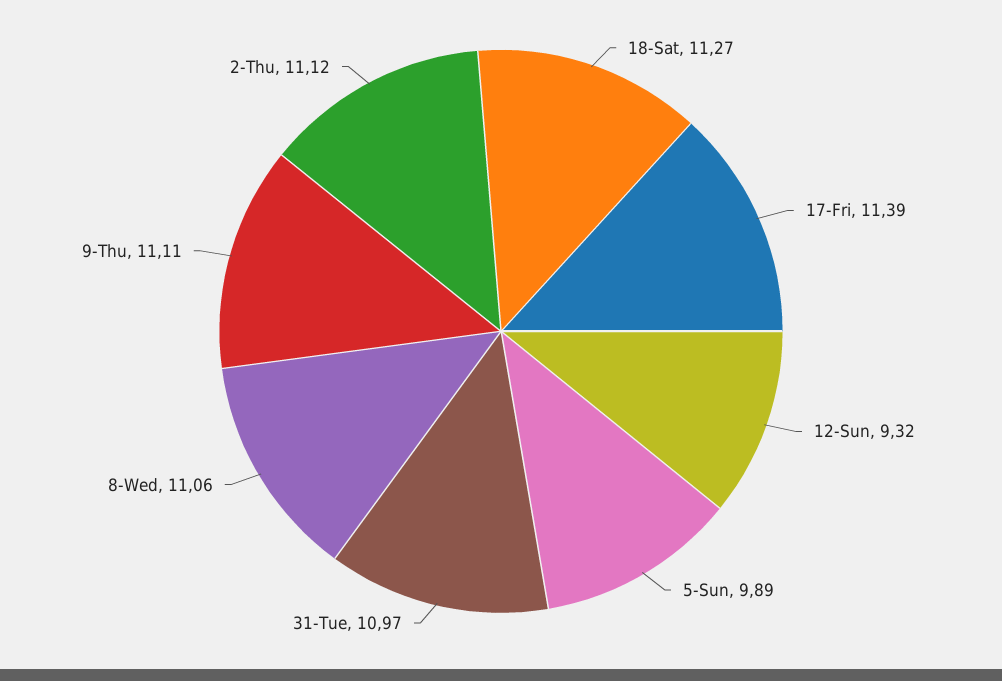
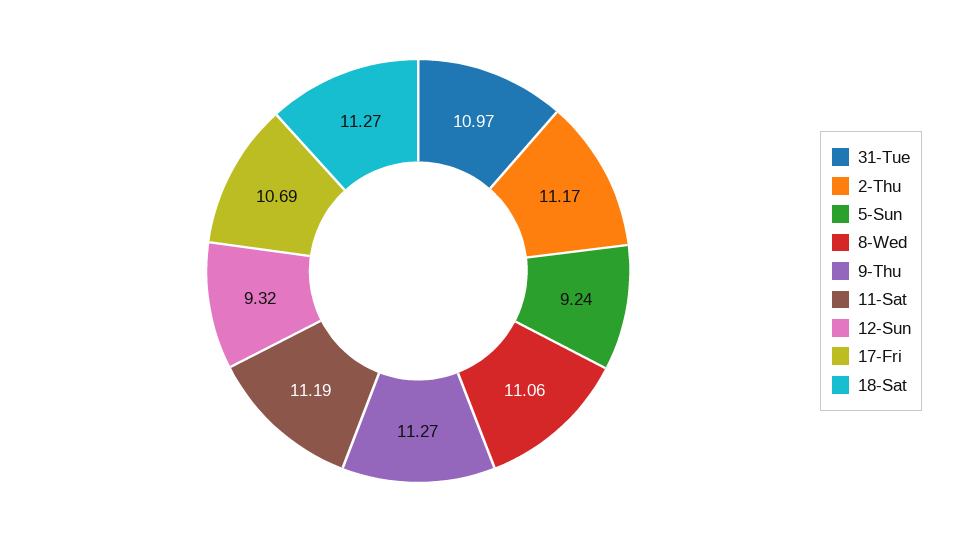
17-Fri: 11.39 -> 10.69
5-Sun: 9.89 -> 9.24
9-Thu: 11.11 -> 11.27
2-Thu: 11.12 -> 11.17
11-Sat: none -> 11.19

